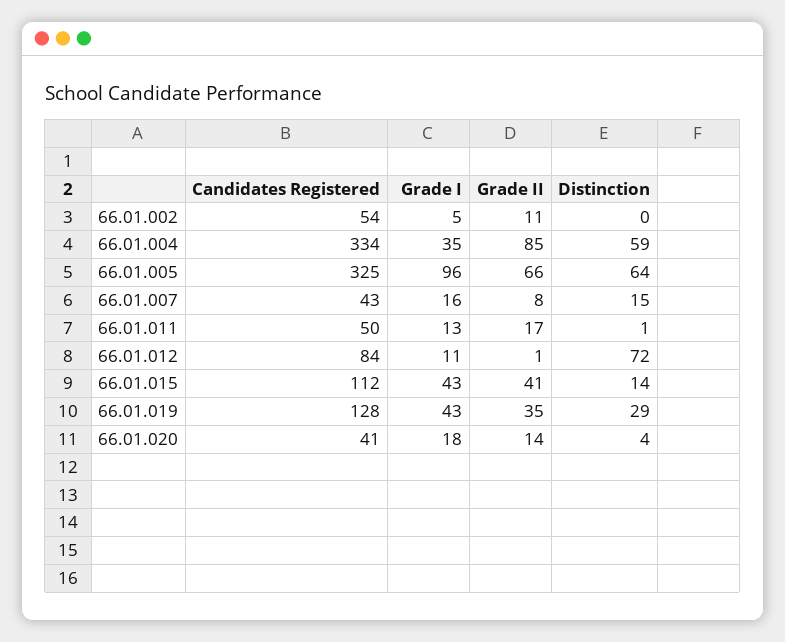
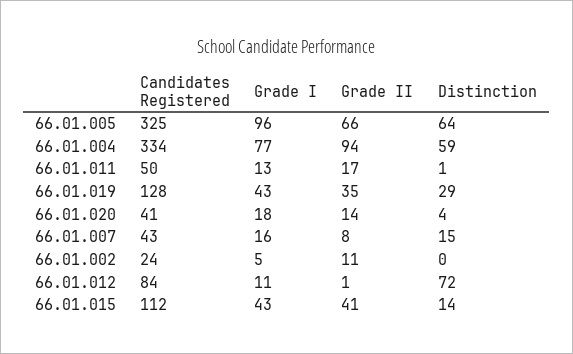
Candidates Registered, 66.01.002: 54 -> 24
Grade I, 66.01.004: 35 -> 77
Grade II, 66.01.004: 85 -> 94

